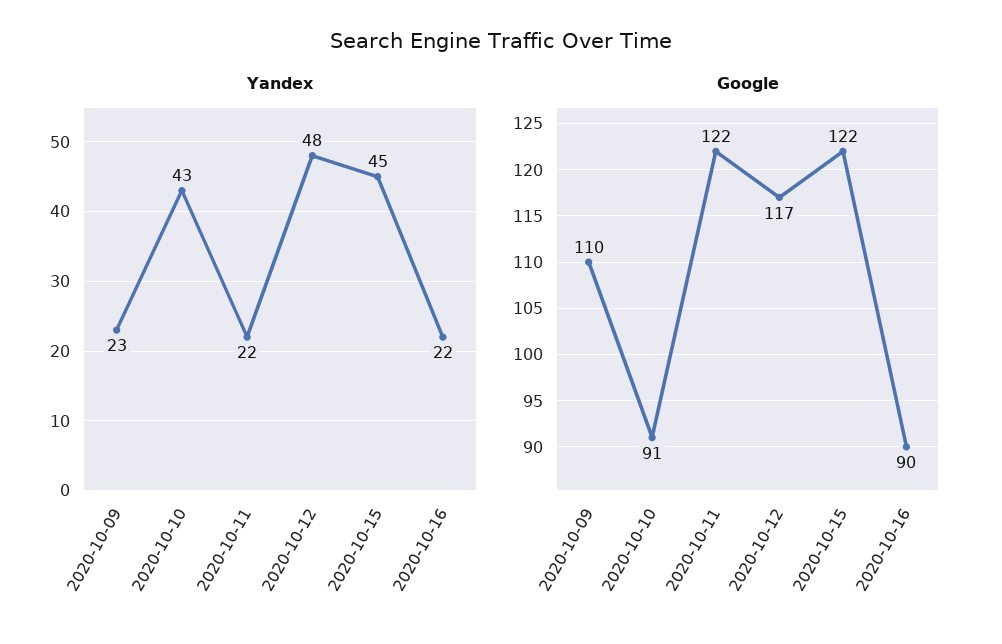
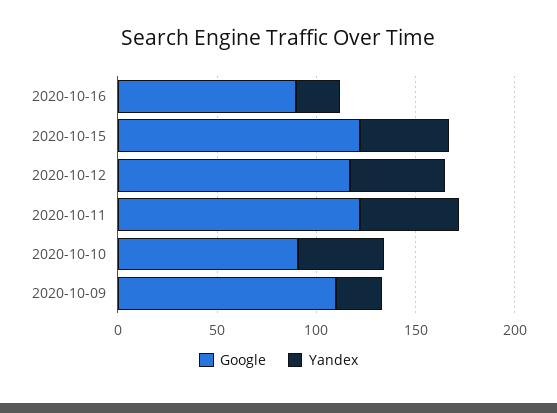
Yandex, 2020-10-11: 22 -> 50

